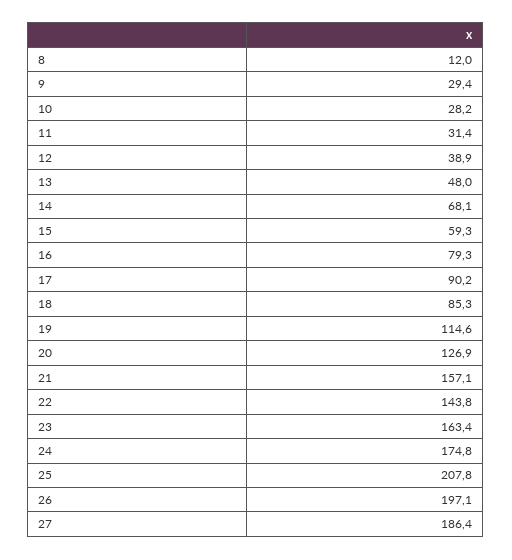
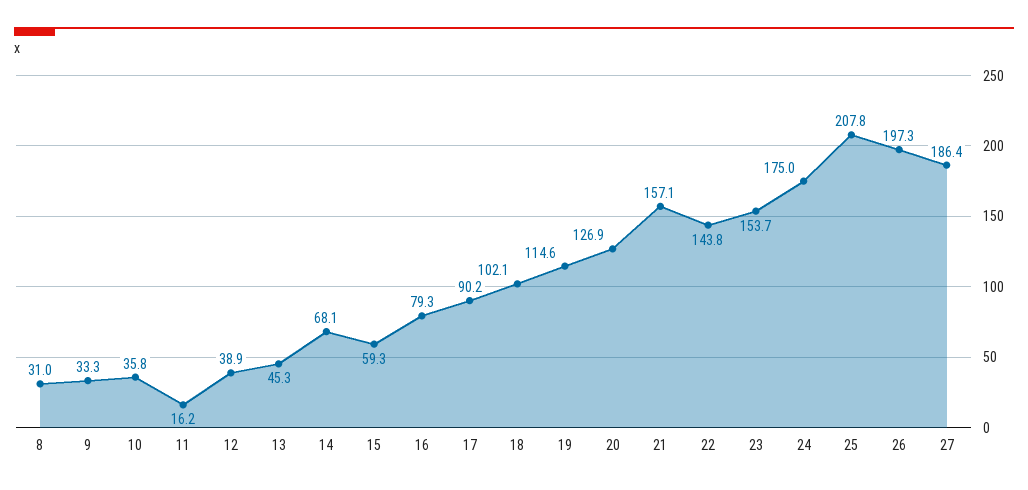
8: 12 -> 31
9: 29.4 -> 33.3
10: 28.2 -> 35.8
11: 31.4 -> 16.2
13: 48 -> 45.3
18: 85.3 -> 102.1
23: 163.4 -> 153.7
24: 174.8 -> 175
26: 197.1 -> 197.3

